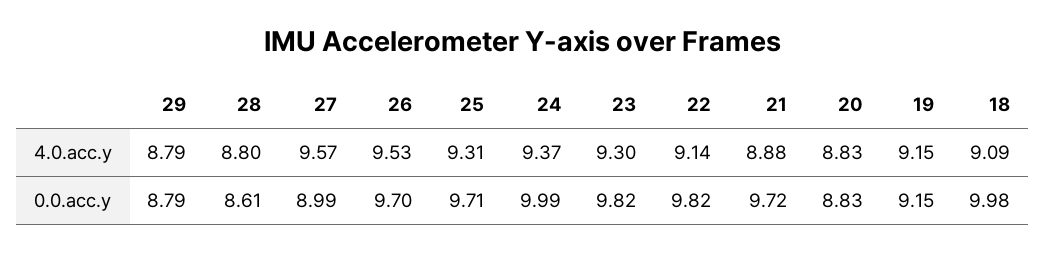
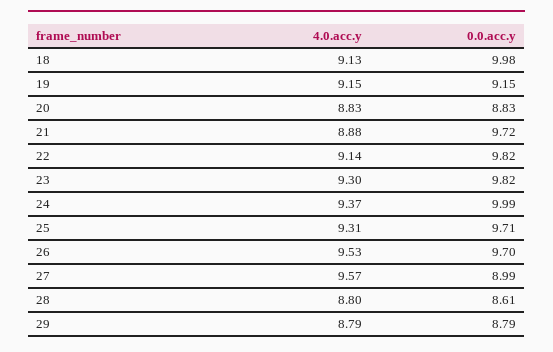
18, 4.0.acc.y: 9.09 -> 9.13

